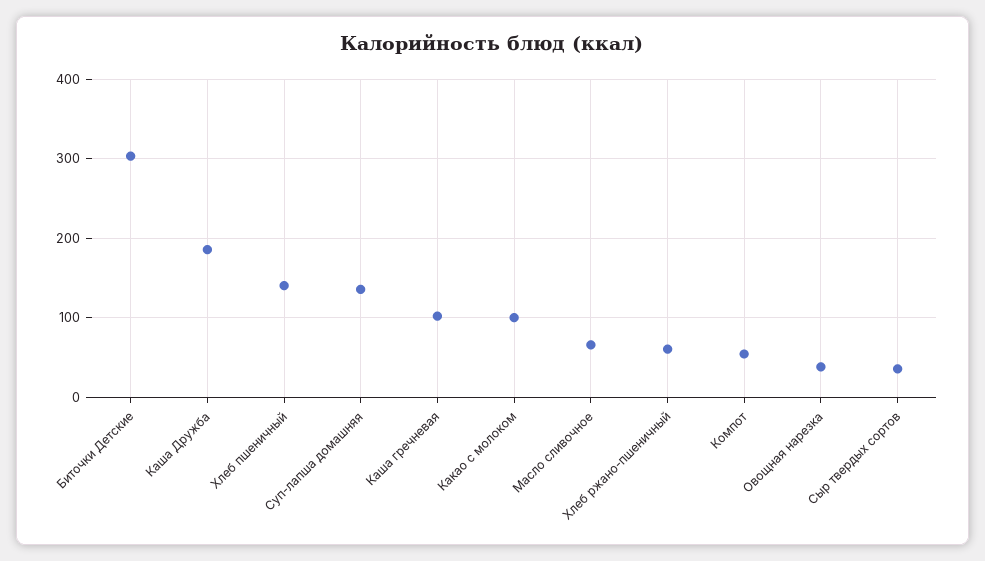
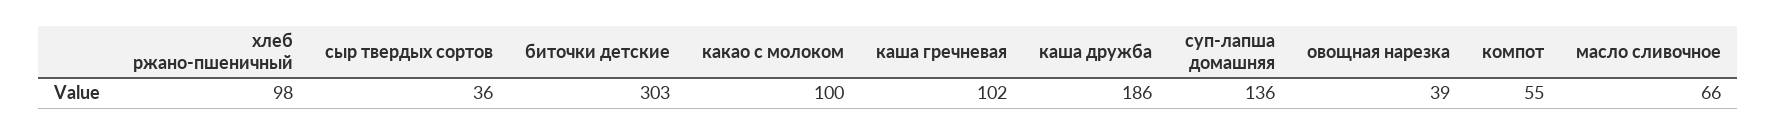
Хлеб пшеничный: 140 -> none
Хлеб ржано-пшеничный: 60 -> 98

